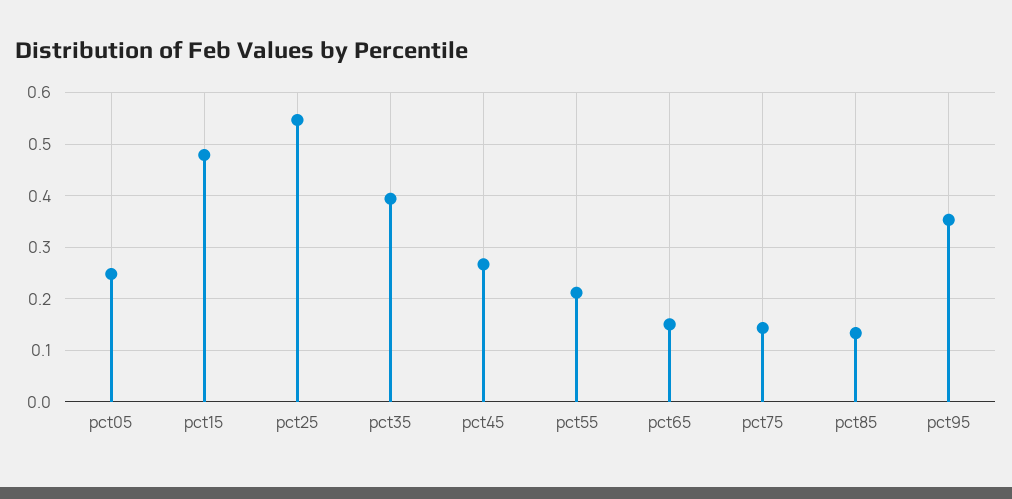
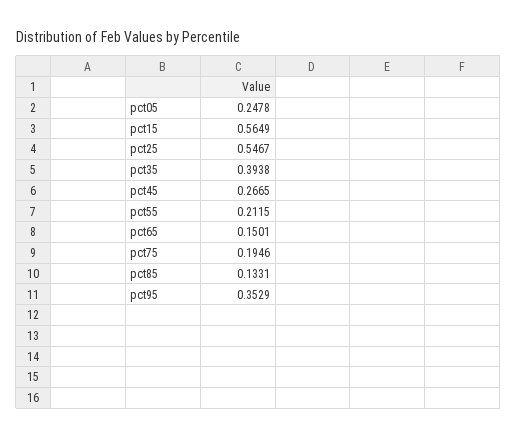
pct15: 0.48 -> 0.5649
pct75: 0.14 -> 0.1946

